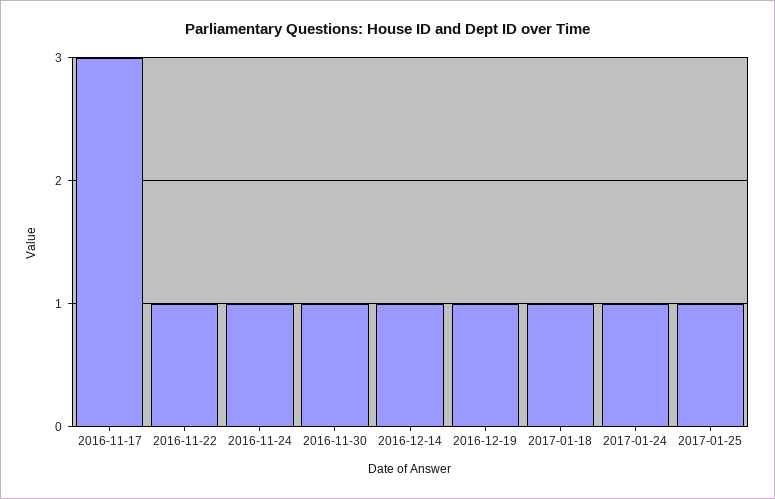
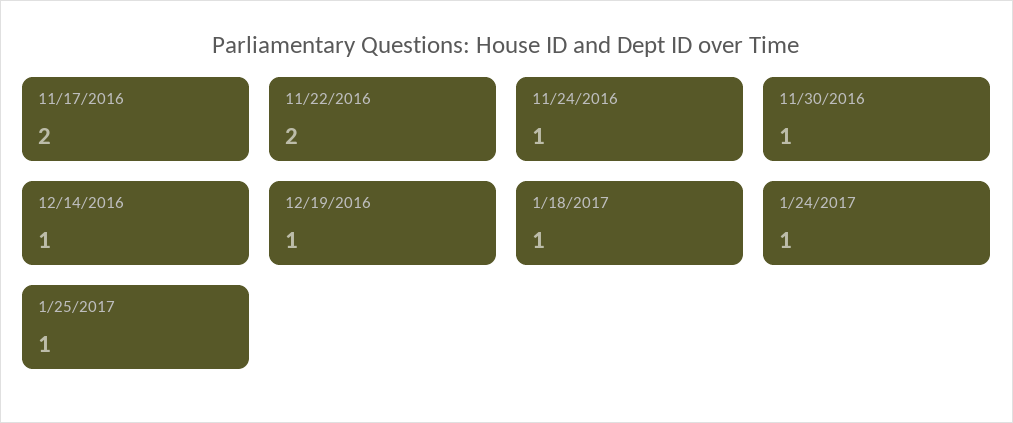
2016-11-17: 3 -> 2
2016-11-22: 1 -> 2

